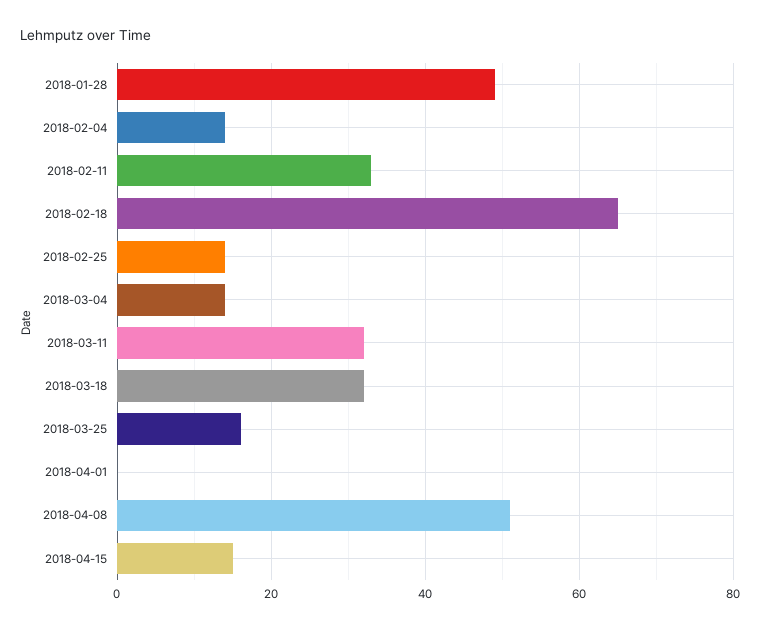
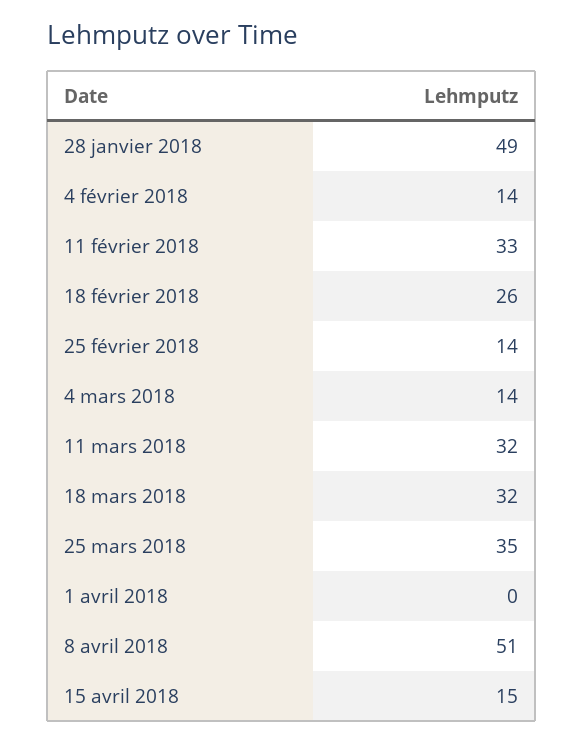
2018-02-18: 65 -> 26
2018-03-25: 15 -> 35

